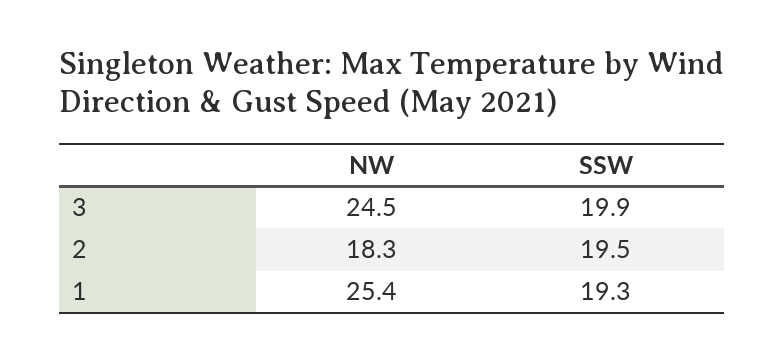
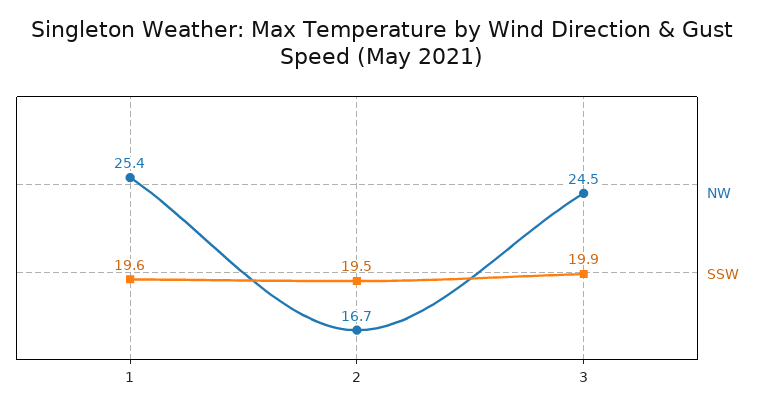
NW, 2: 18.3 -> 16.7
SSW, 1: 19.3 -> 19.6

